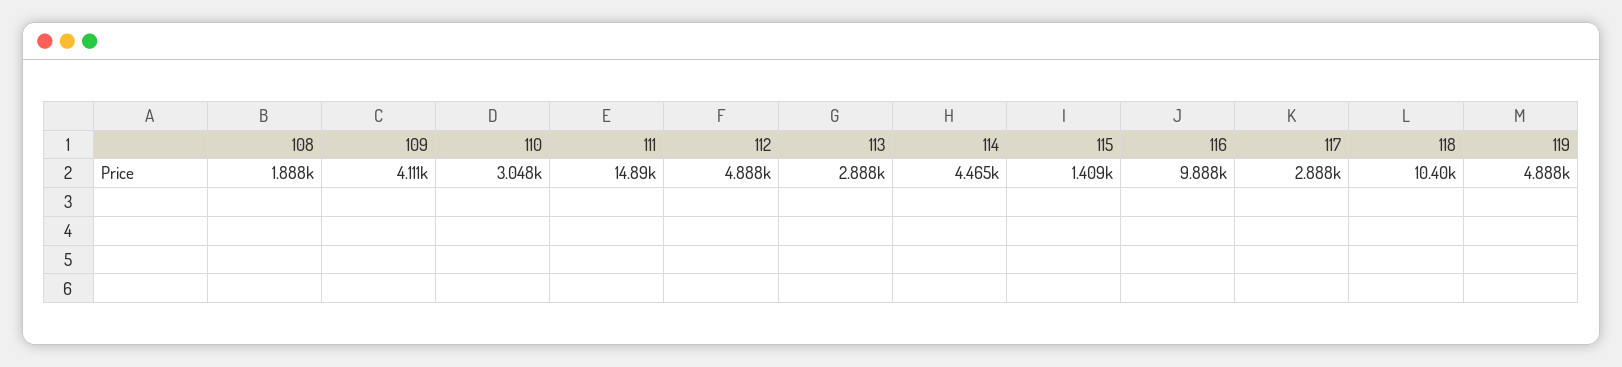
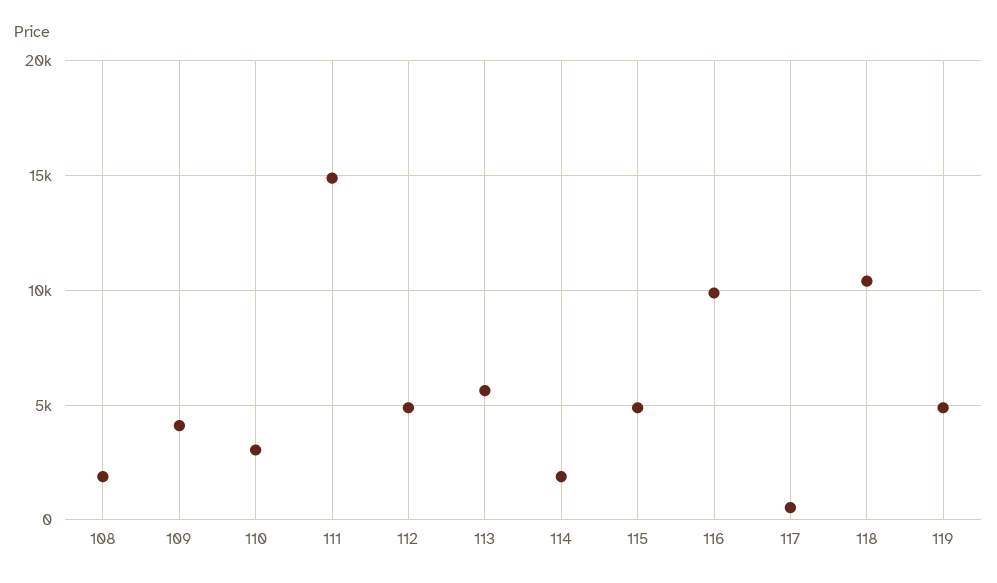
113: 2888 -> 5500
114: 4465 -> 2000
115: 1409 -> 5000
117: 2888 -> 500

